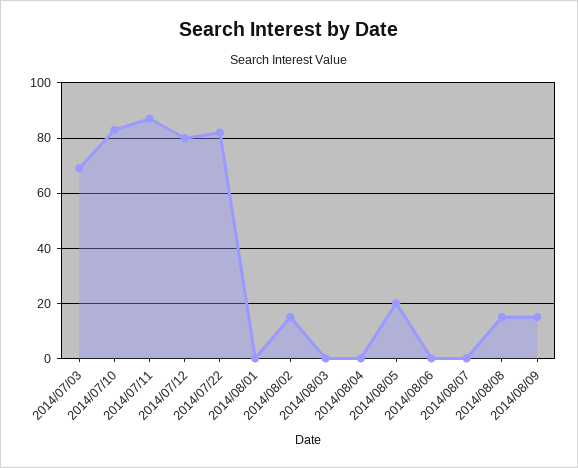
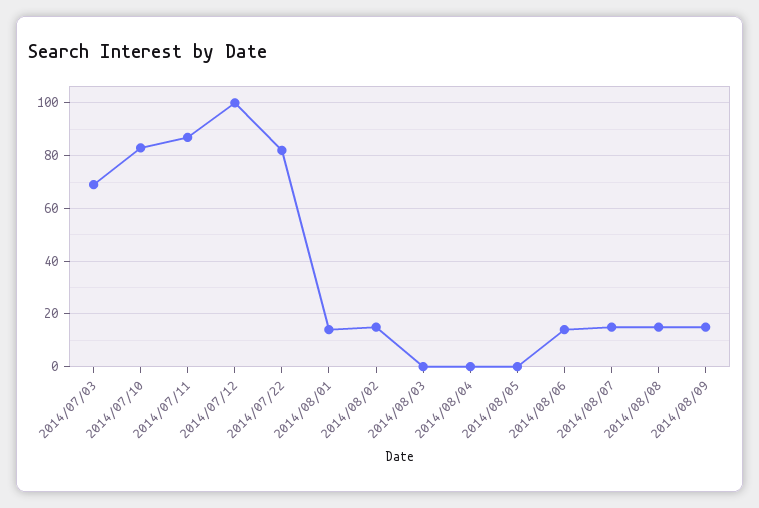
2014/07/12: 80 -> 100
2014/08/01: 0 -> 15
2014/08/05: 20 -> 0
2014/08/06: 0 -> 15
2014/08/07: 0 -> 15

